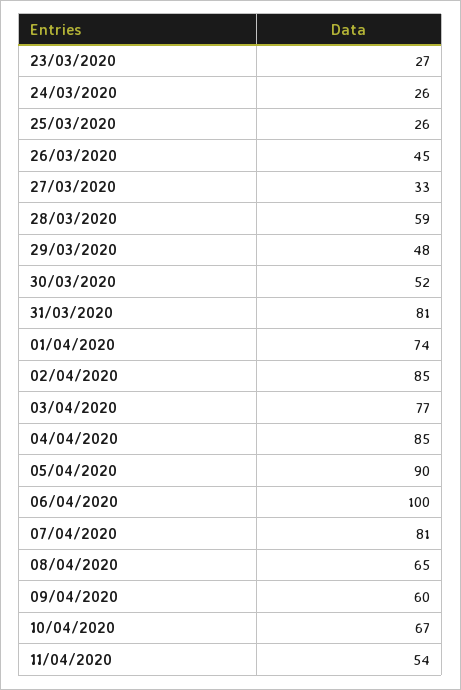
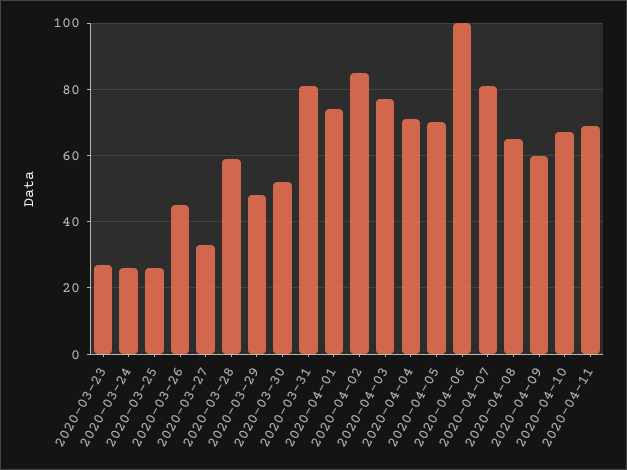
04/04/2020: 85 -> 70
05/04/2020: 90 -> 70
11/04/2020: 54 -> 70

